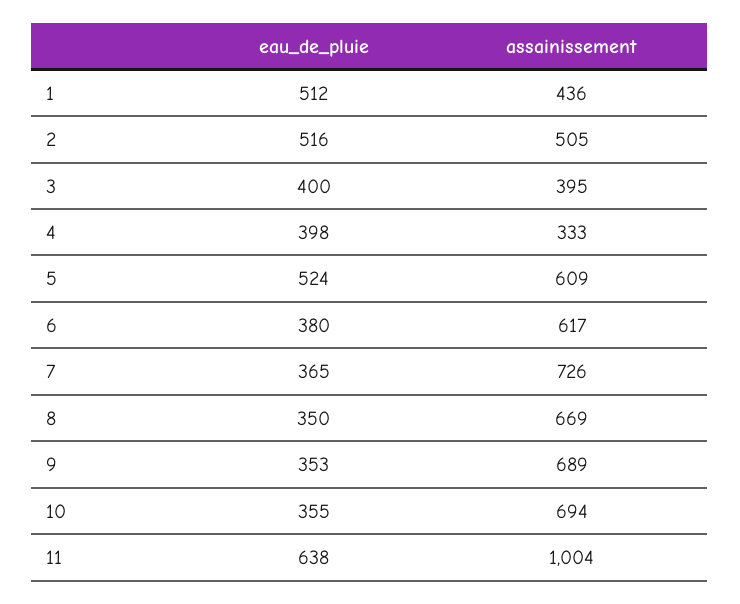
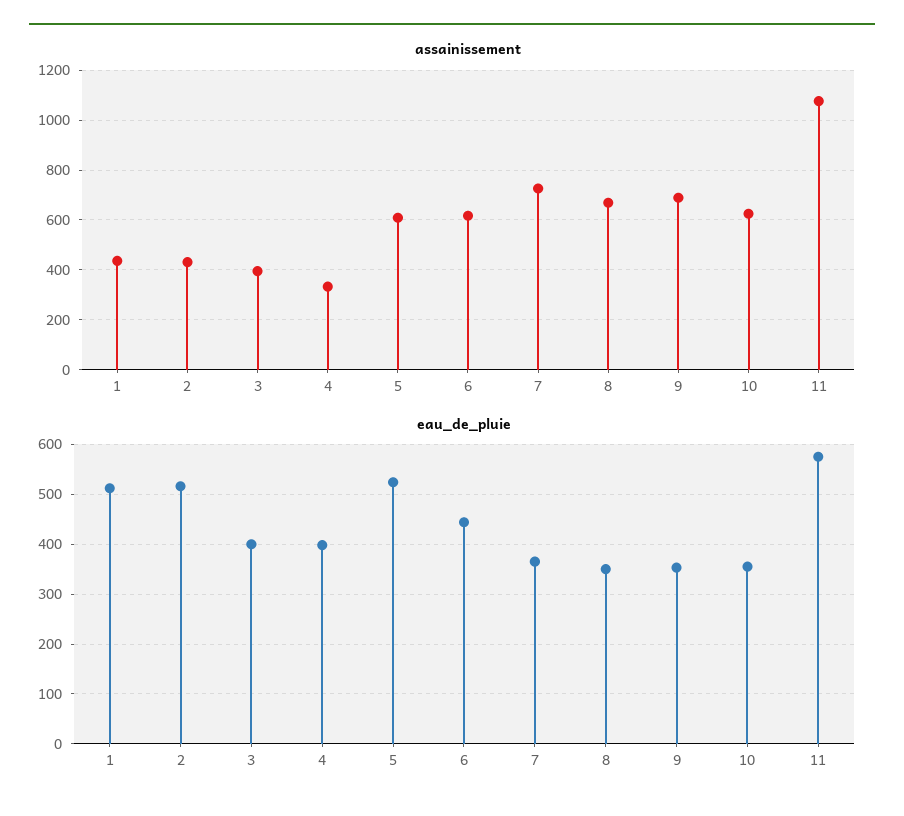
assainissement, 2: 505 -> 425
eau_de_pluie, 6: 380 -> 440
assainissement, 10: 694 -> 625
eau_de_pluie, 11: 638 -> 580
assainissement, 11: 1004 -> 1075

